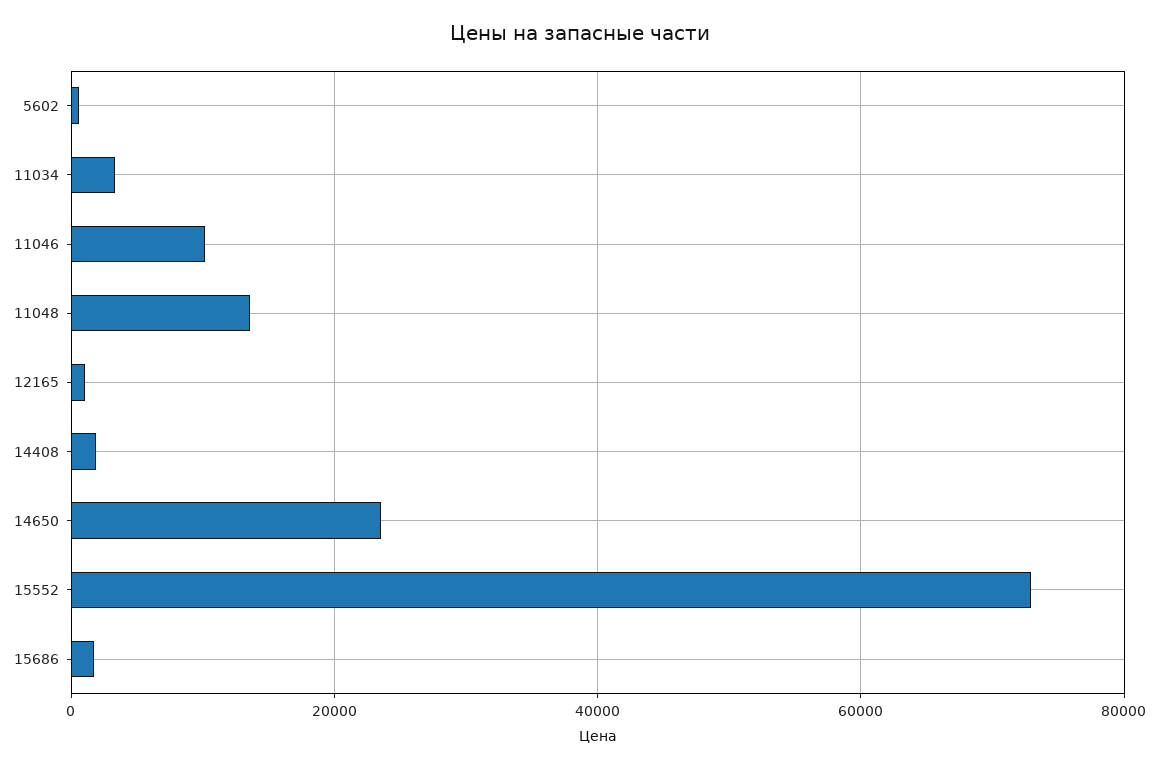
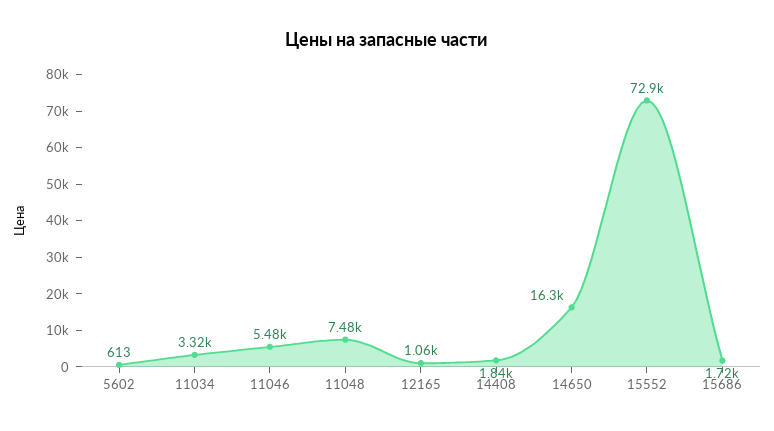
11046: 10000 -> 5480
11048: 14000 -> 7480
14650: 24000 -> 16300

